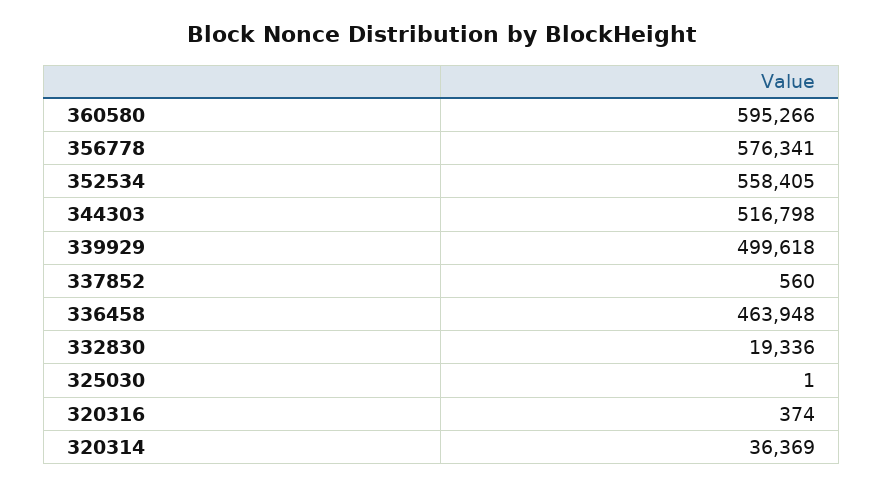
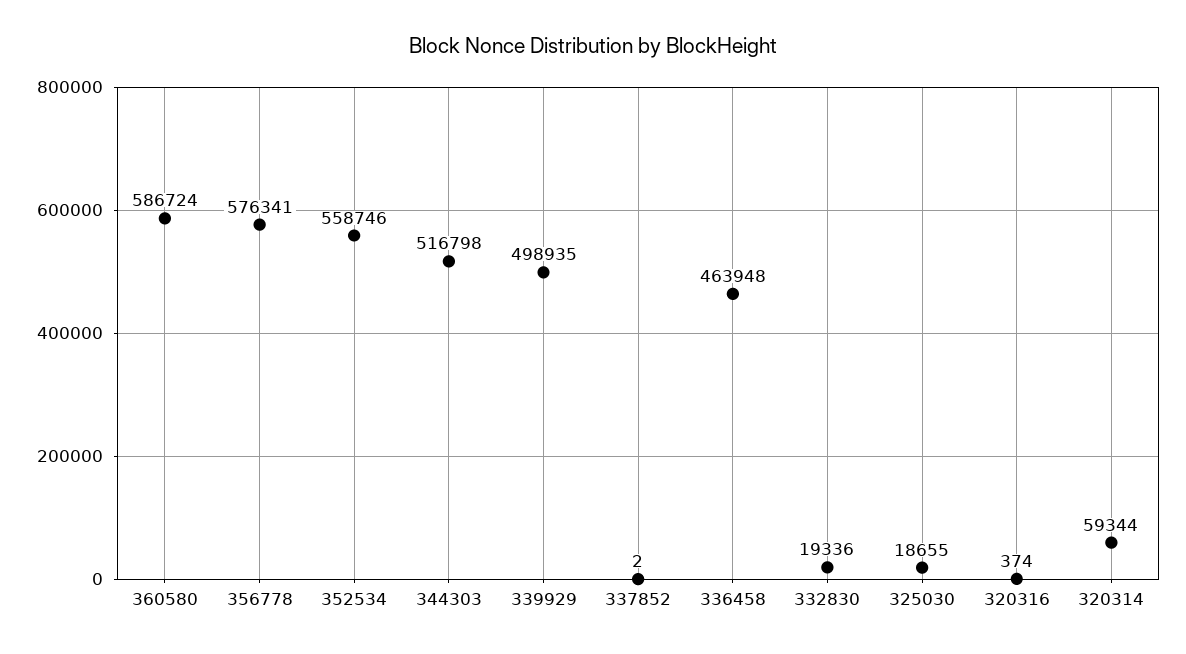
360580: 595266 -> 586724
352534: 558405 -> 558746
339929: 499618 -> 498935
337852: 560 -> 2
325030: 1 -> 18655
320314: 36369 -> 59344

